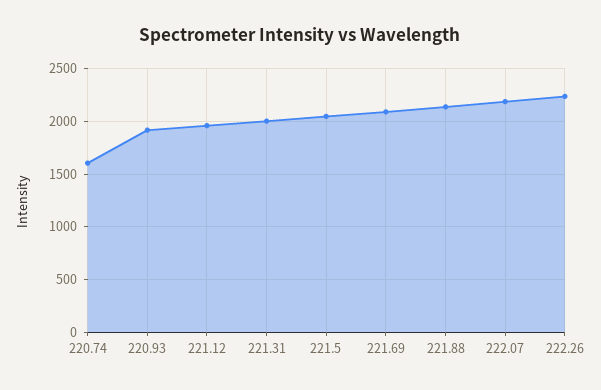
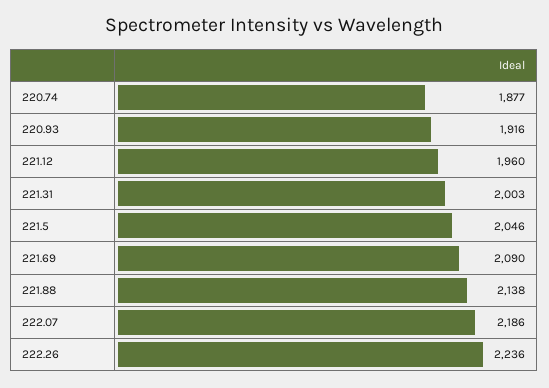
220.74: 1600 -> 1877

